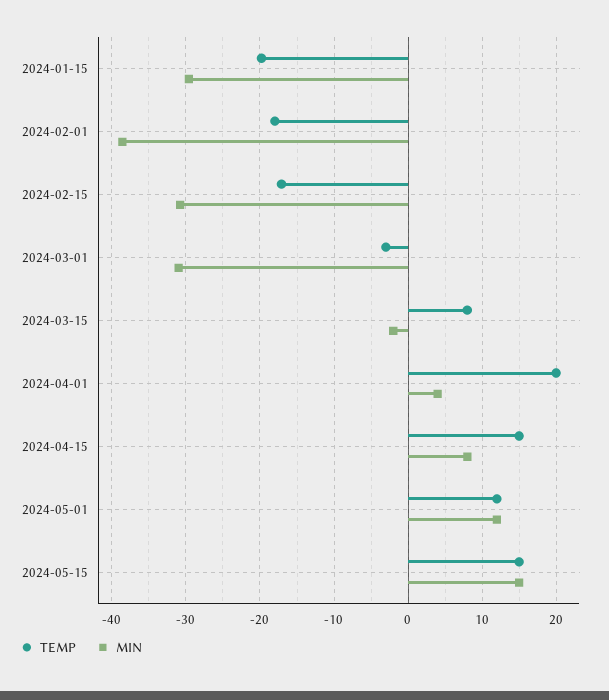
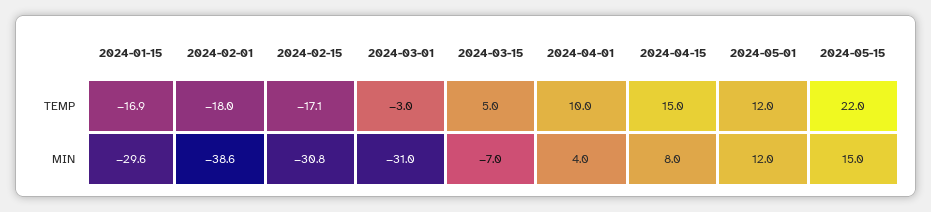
TEMP, 2024-01-15: -20 -> -16.9
TEMP, 2024-03-15: 8 -> 5
MIN, 2024-03-15: -2 -> -7
TEMP, 2024-04-01: 20 -> 10
TEMP, 2024-05-15: 15 -> 22

